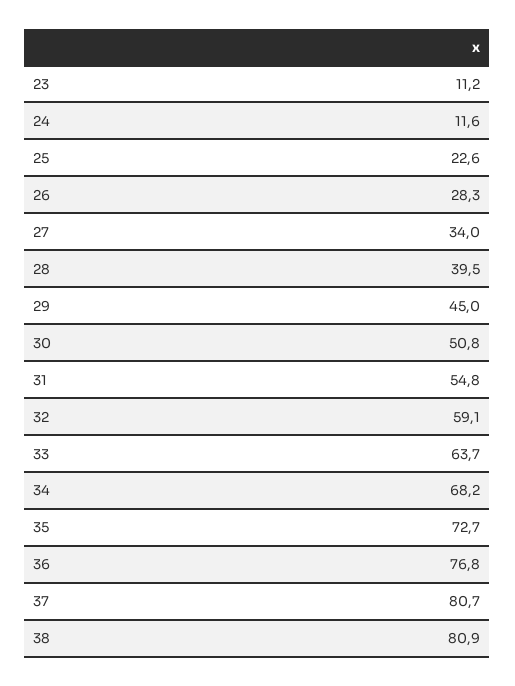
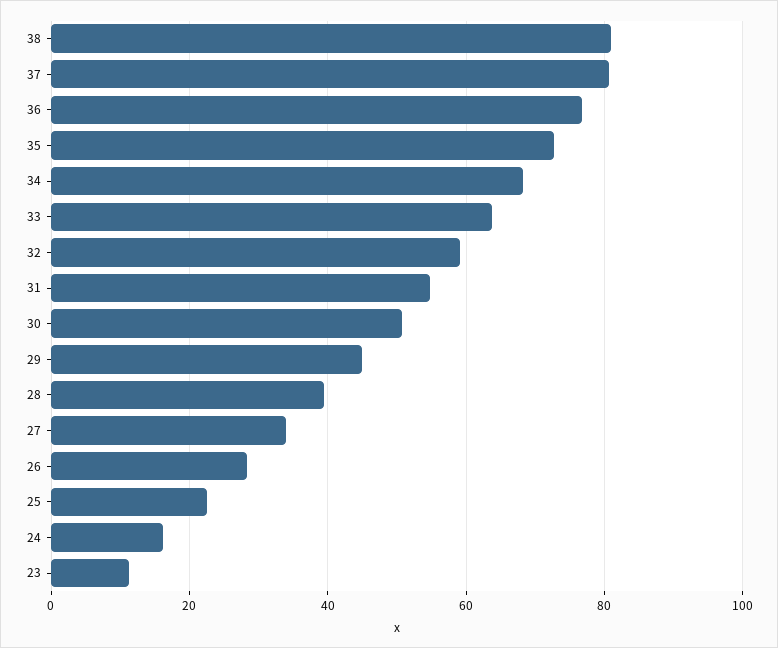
24: 11.6 -> 16

